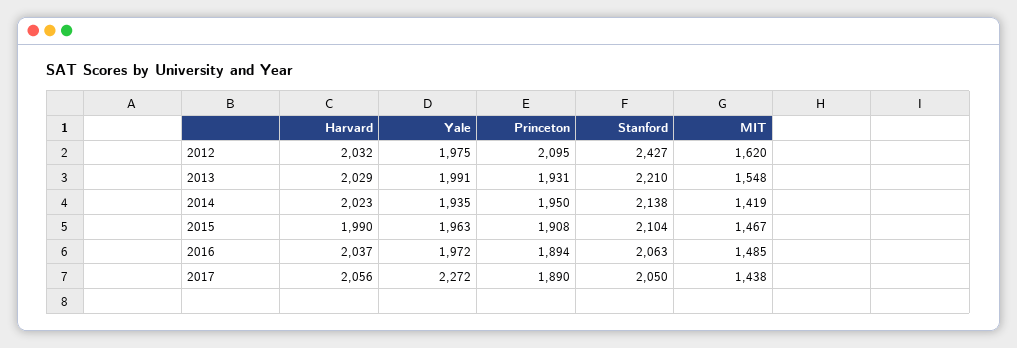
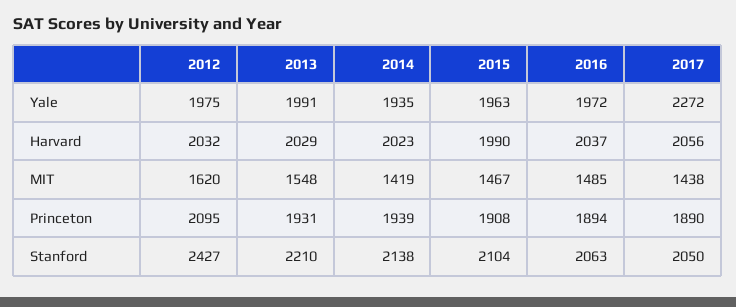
Princeton, 2014: 1950 -> 1939

